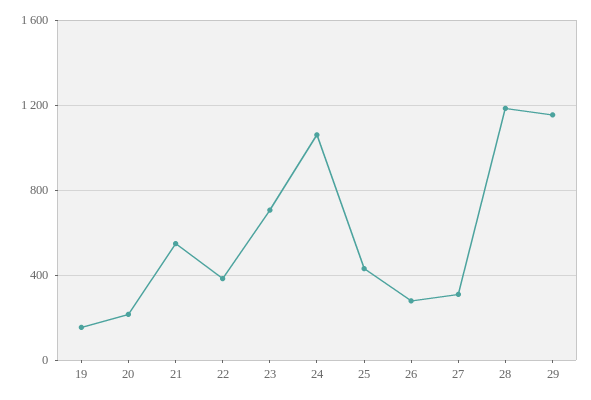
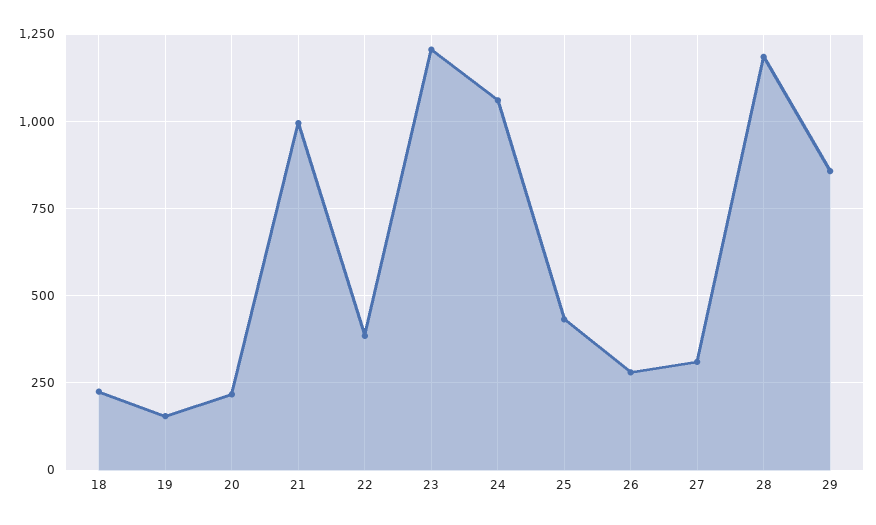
21: 550 -> 1000
23: 700 -> 1200
29: 1150 -> 850
18: none -> 225

